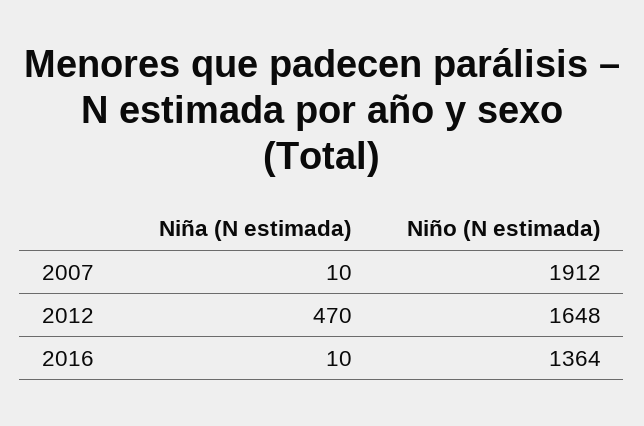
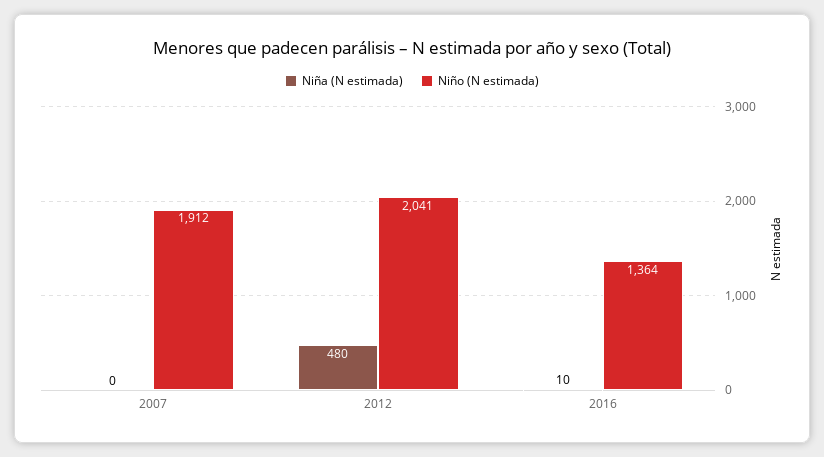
Niña (N estimada), 2007: 10 -> 0
Niña (N estimada), 2012: 470 -> 480
Niño (N estimada), 2012: 1648 -> 2041

